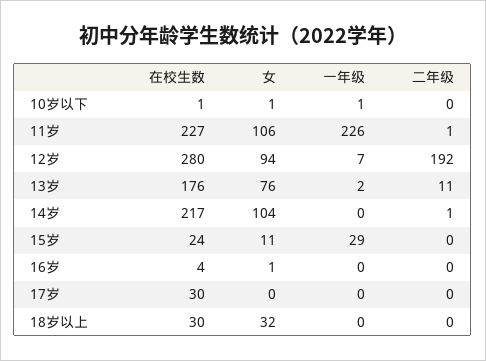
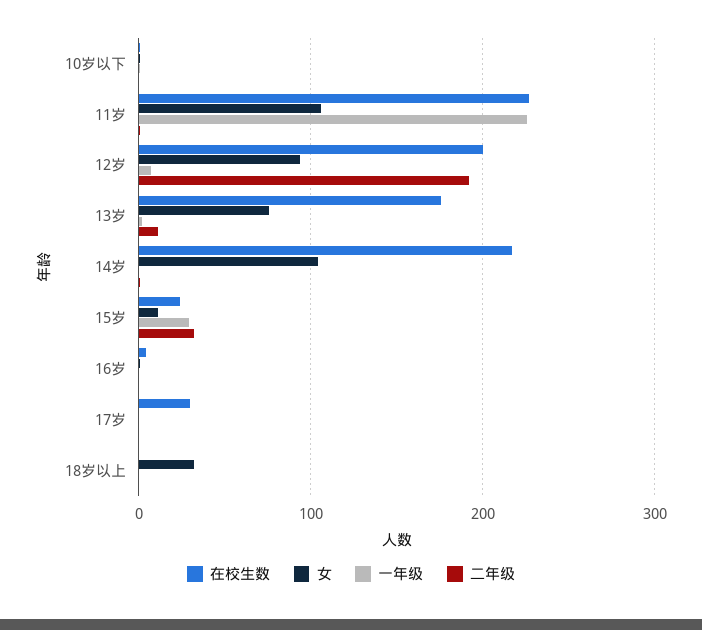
在校生数, 12岁: 280 -> 200
二年级, 15岁: 0 -> 30
在校生数, 18岁以上: 30 -> 0

